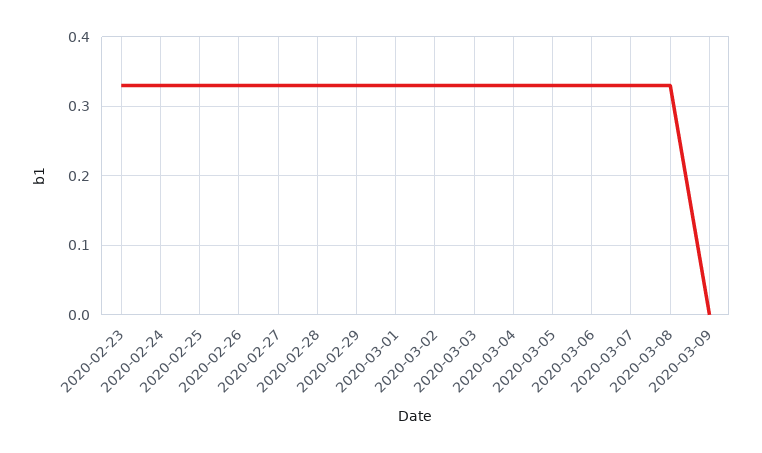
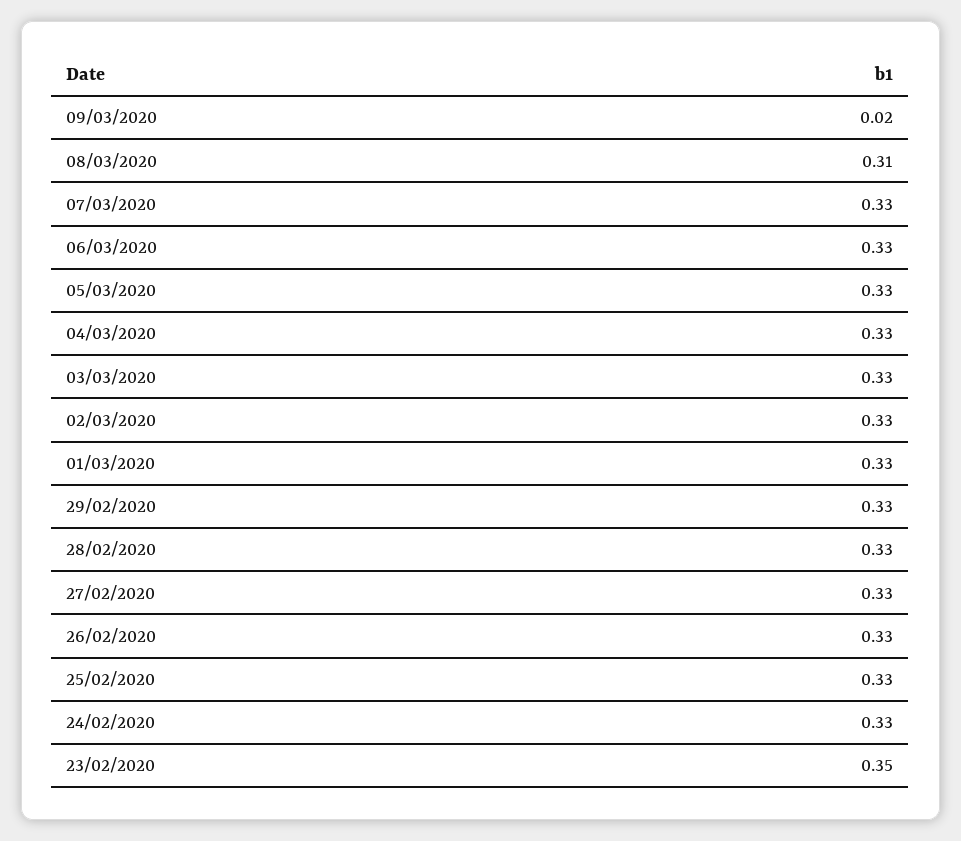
2020-02-23: 0.33 -> 0.35
2020-03-08: 0.33 -> 0.31
2020-03-09: 0 -> 0.02

